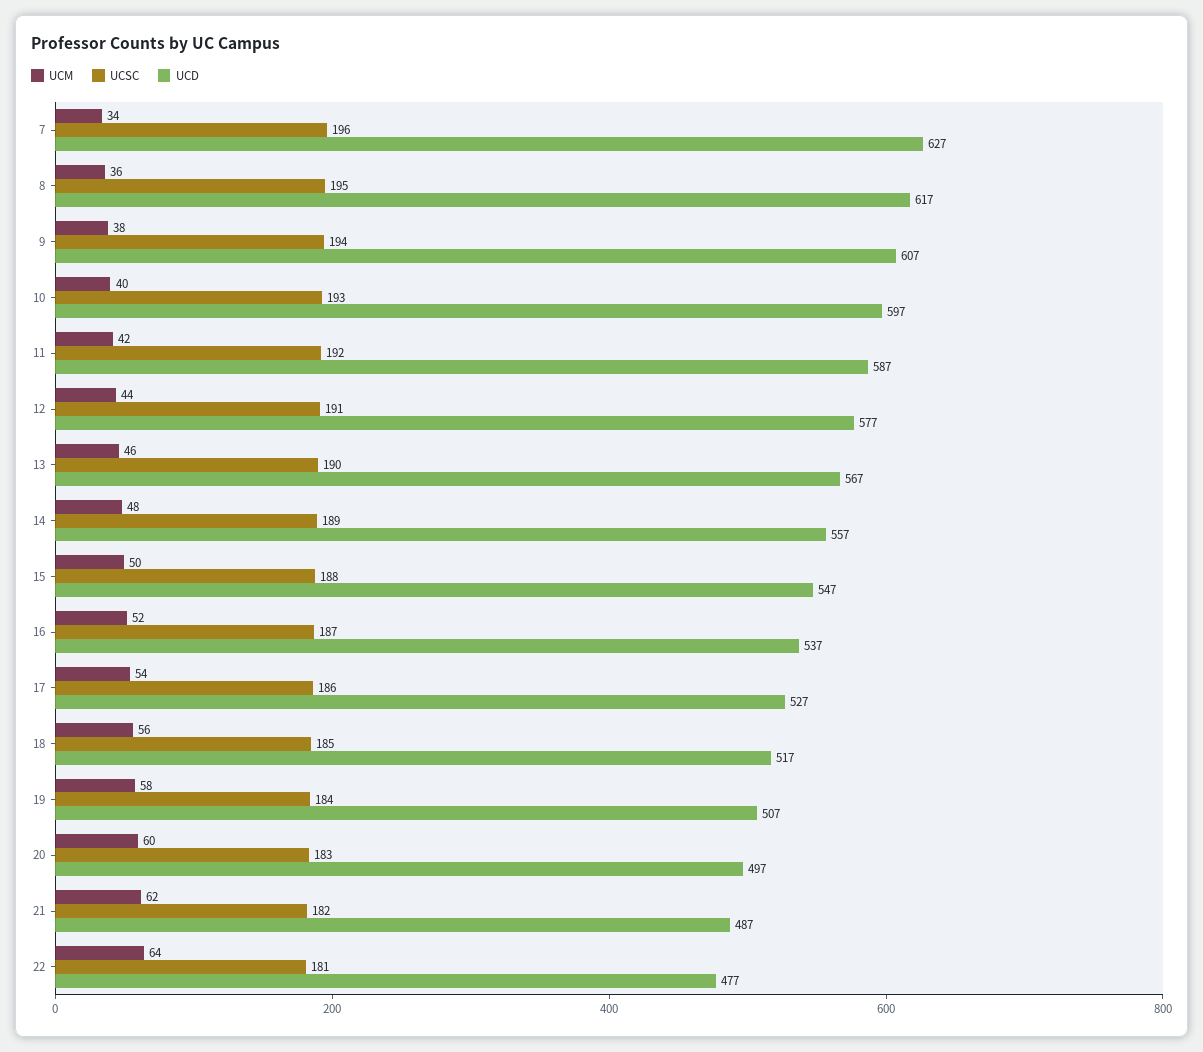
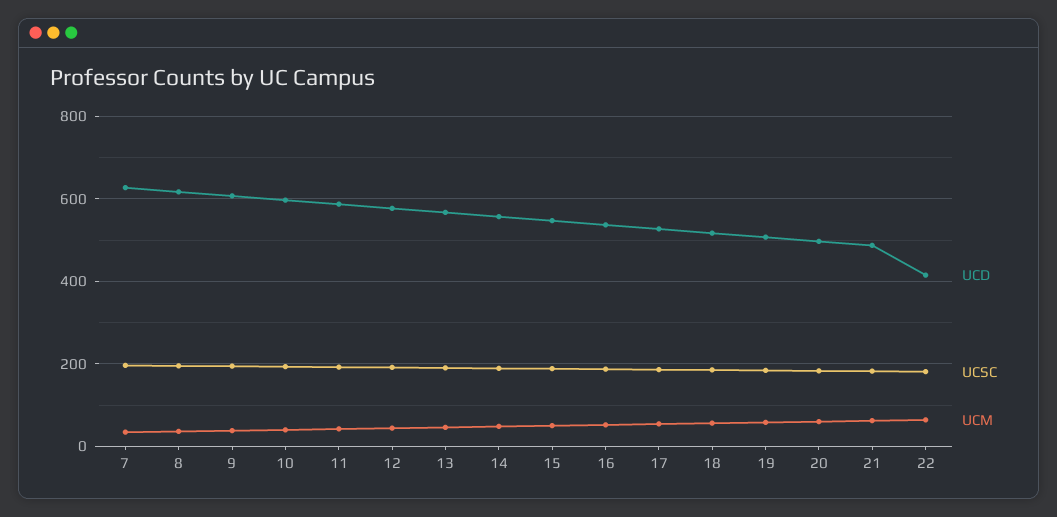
UCD, 22: 477 -> 420

